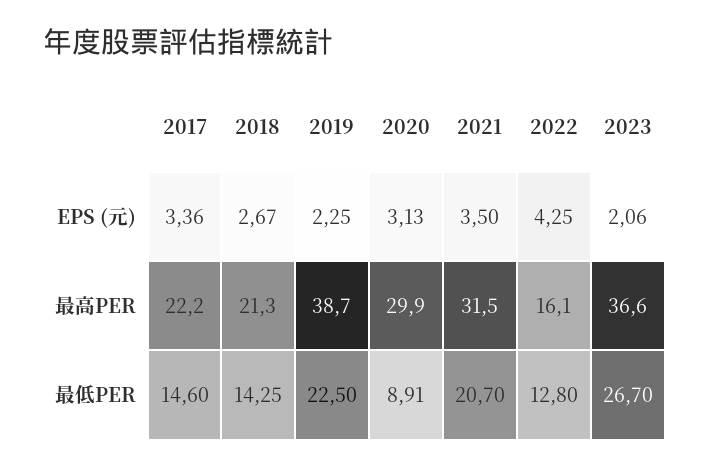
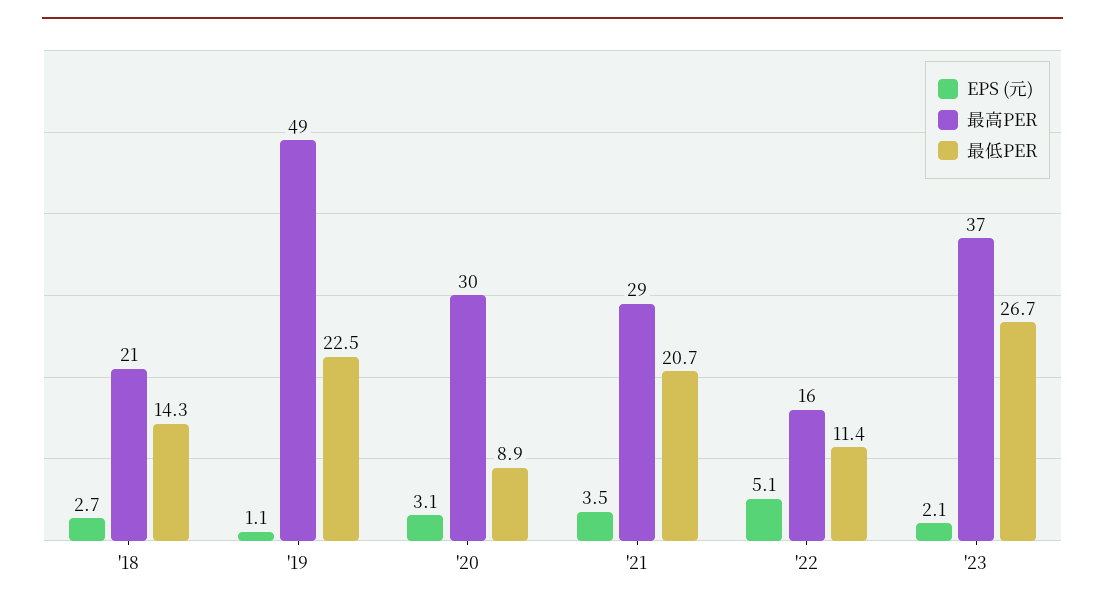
EPS (元), 2017: 3.36 -> none
EPS (元), 2019: 2.25 -> 1.1
EPS (元), 2022: 4.25 -> 5.1
最高PER, 2017: 22.2 -> none
最高PER, 2019: 38.7 -> 49
最高PER, 2021: 31.5 -> 29
最低PER, 2017: 14.6 -> none
最低PER, 2022: 12.8 -> 11.4

